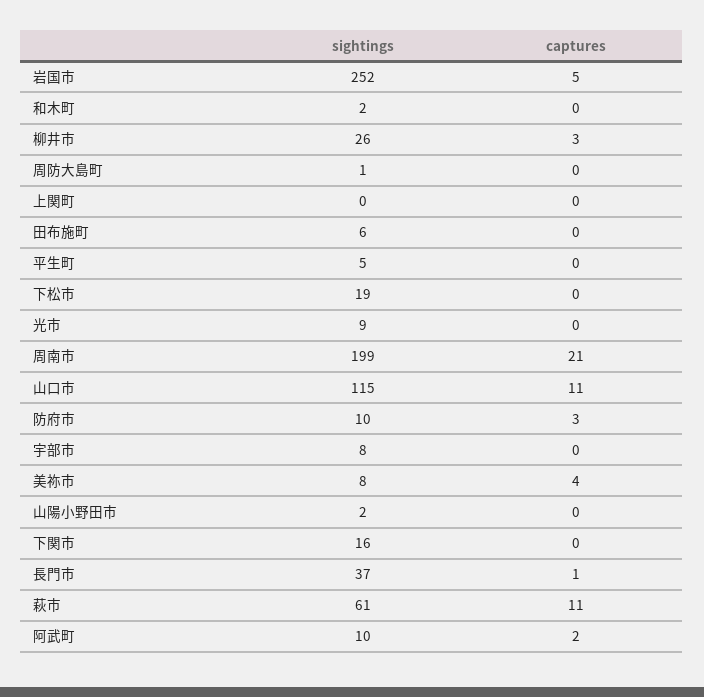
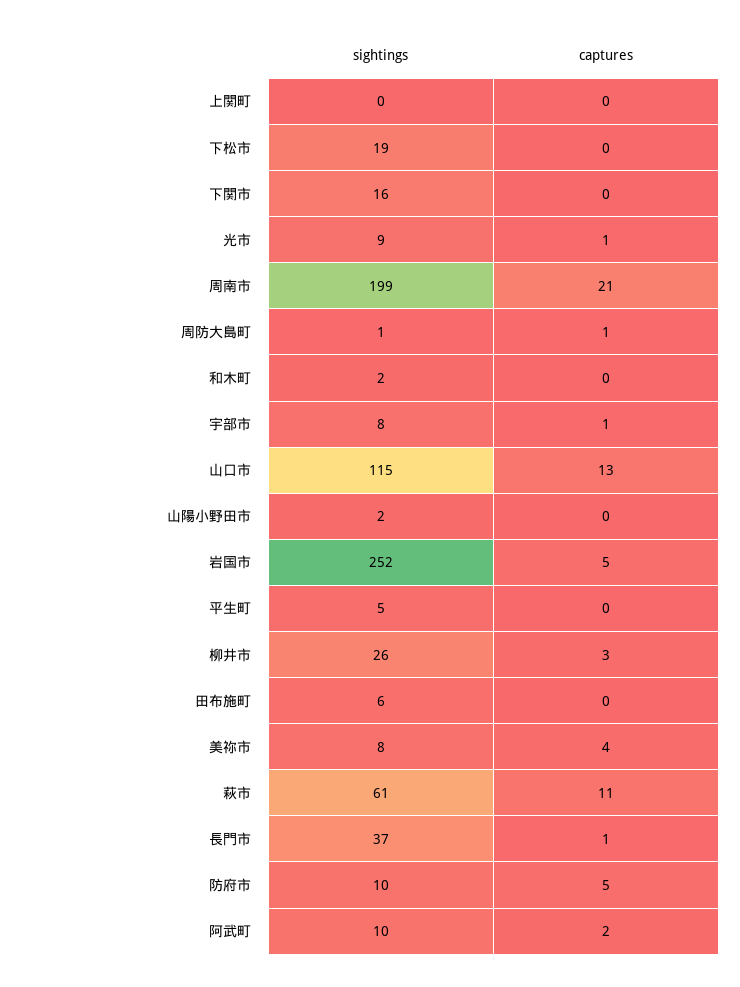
captures, 周防大島町: 0 -> 1
captures, 光市: 0 -> 1
captures, 山口市: 11 -> 13
captures, 防府市: 3 -> 5
captures, 宇部市: 0 -> 1

